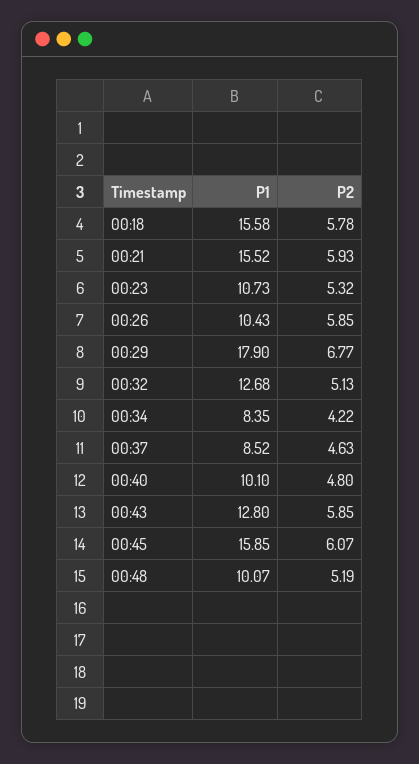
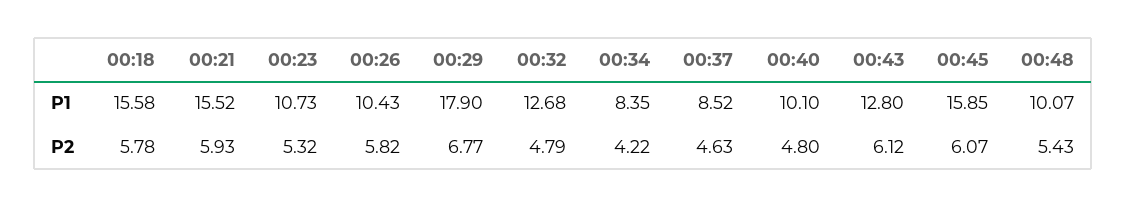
P2, 00:26: 5.85 -> 5.82
P2, 00:32: 5.13 -> 4.79
P2, 00:43: 5.85 -> 6.12
P2, 00:48: 5.19 -> 5.43

